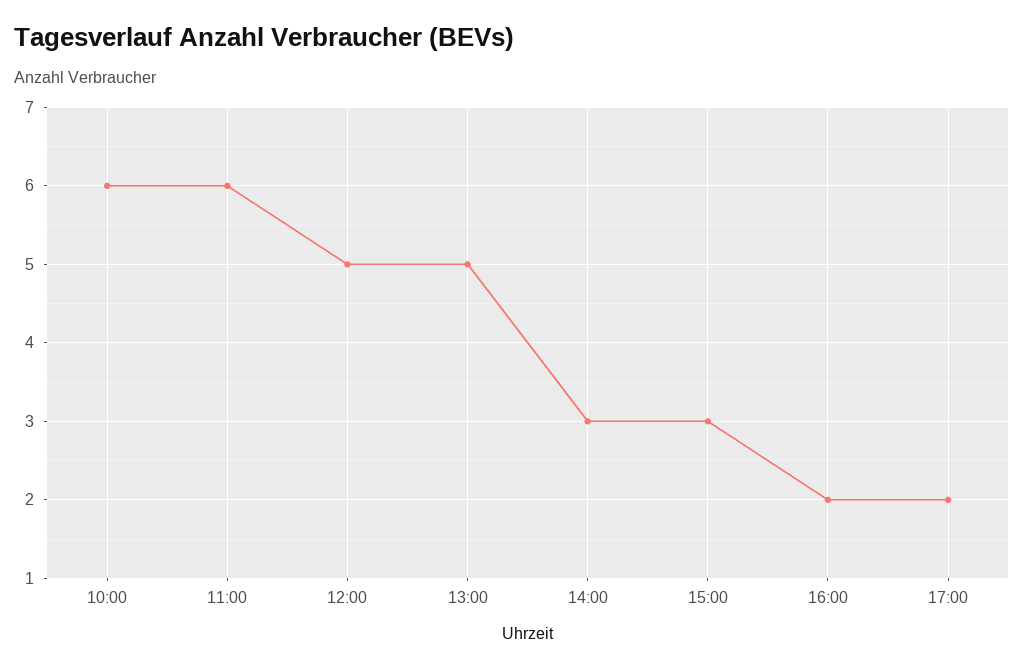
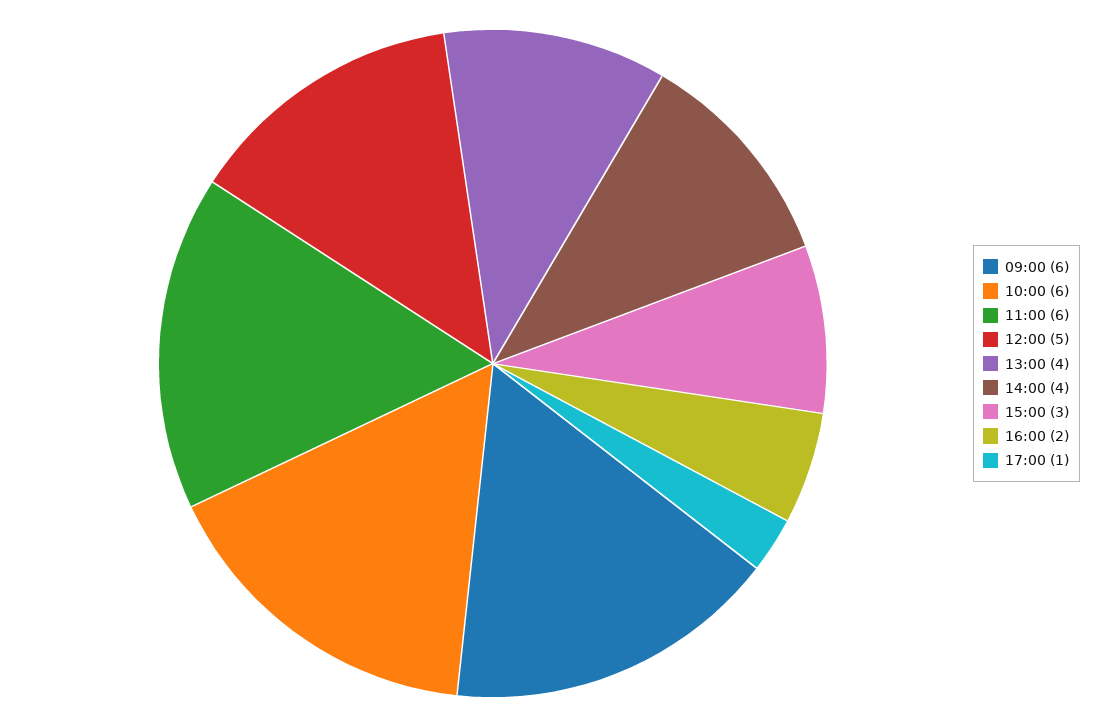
13:00: 5 -> 4
14:00: 3 -> 4
17:00: 2 -> 1
09:00: none -> 6

